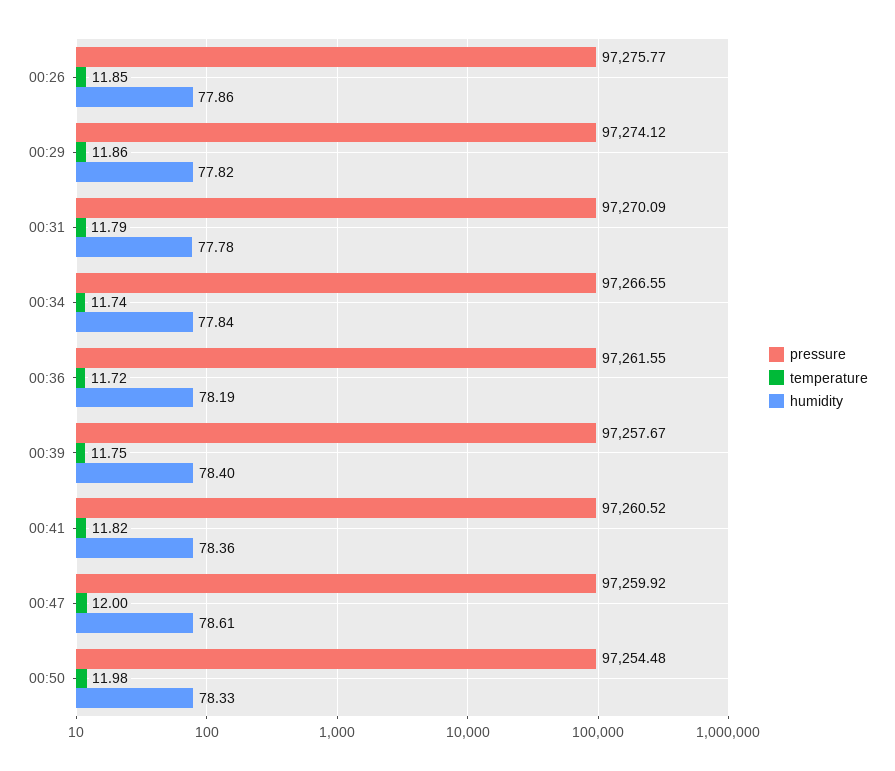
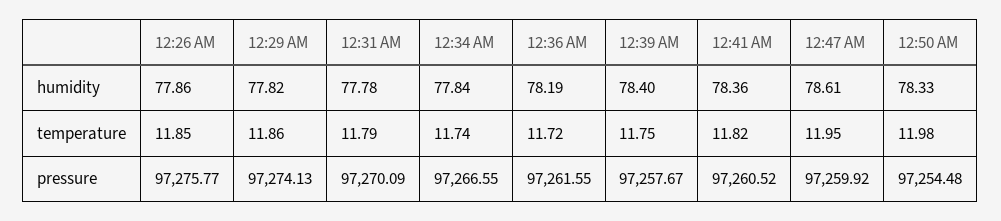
pressure, 00:29: 97274.12 -> 97274.13
temperature, 00:47: 12 -> 11.95

